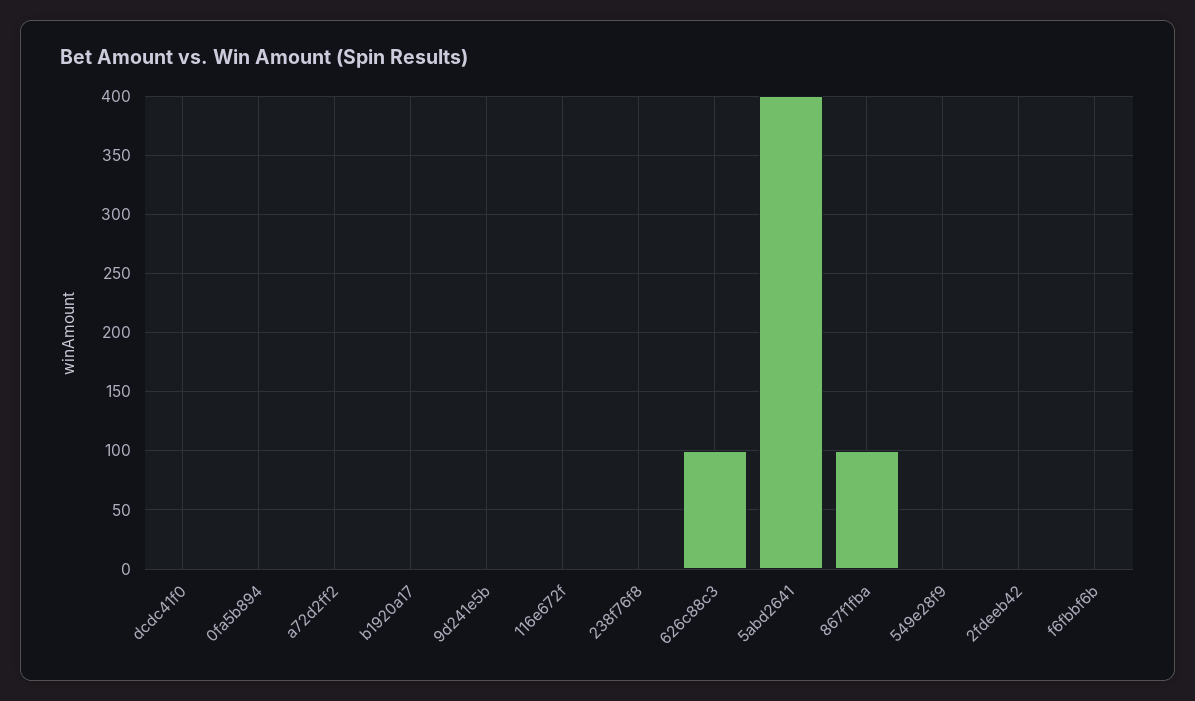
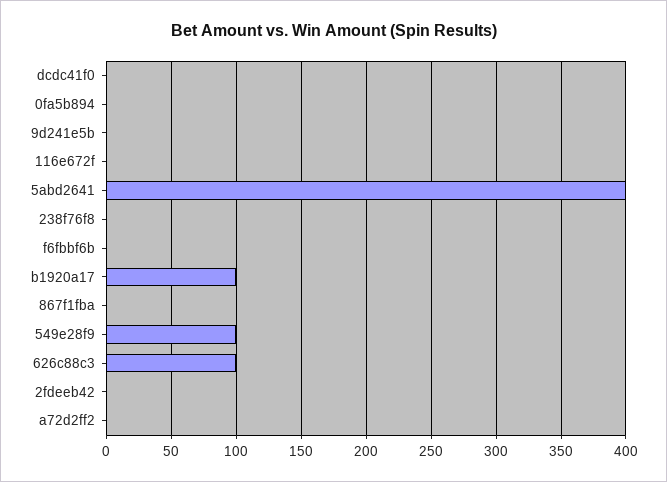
b1920a17: 0 -> 100
867f1fba: 100 -> 0
549e28f9: 0 -> 100

